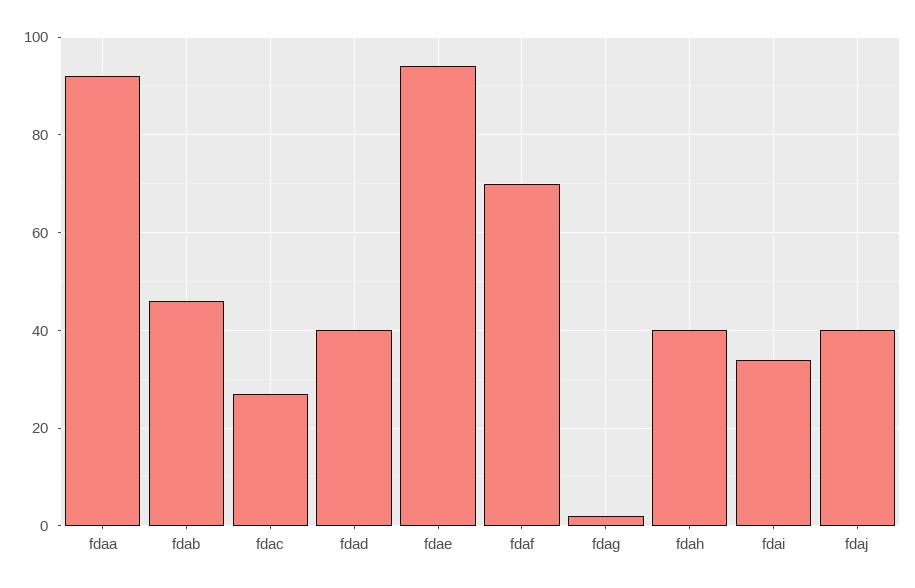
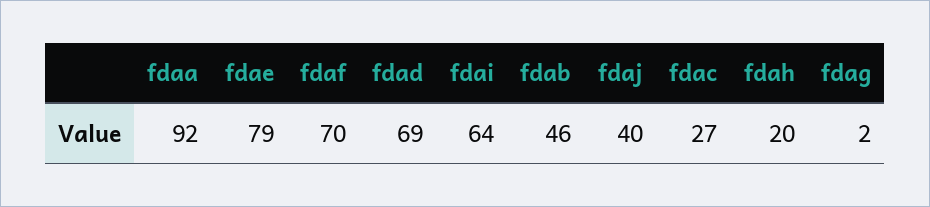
fdad: 40 -> 69
fdae: 95 -> 79
fdah: 40 -> 20
fdai: 35 -> 64

